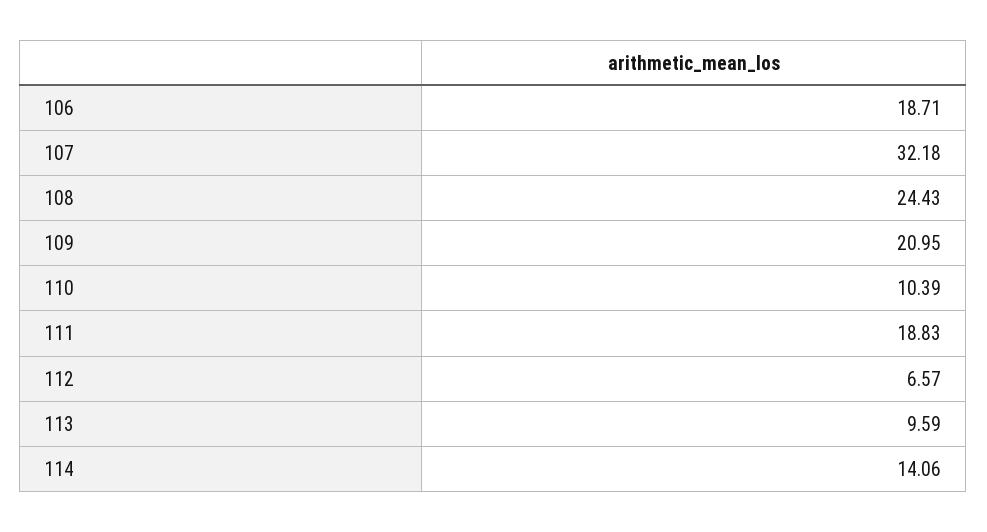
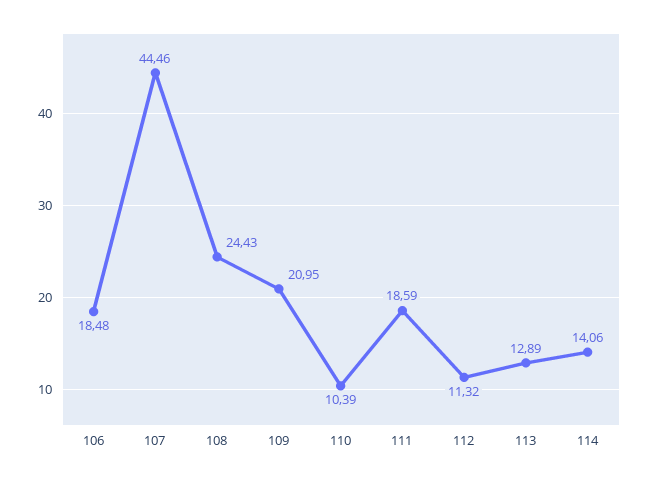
106: 18.71 -> 18.48
107: 32.18 -> 44.46
111: 18.83 -> 18.59
112: 6.57 -> 11.32
113: 9.59 -> 12.89

